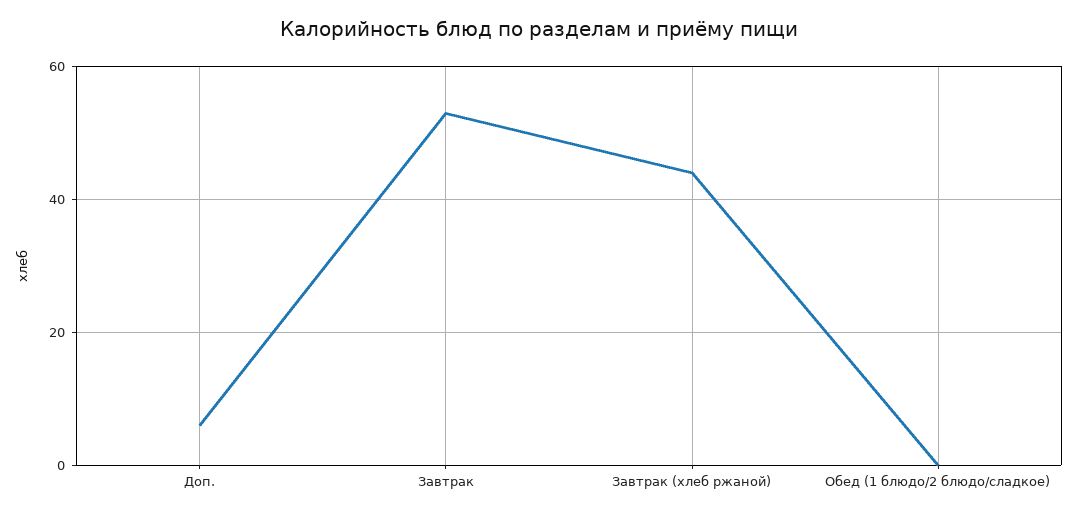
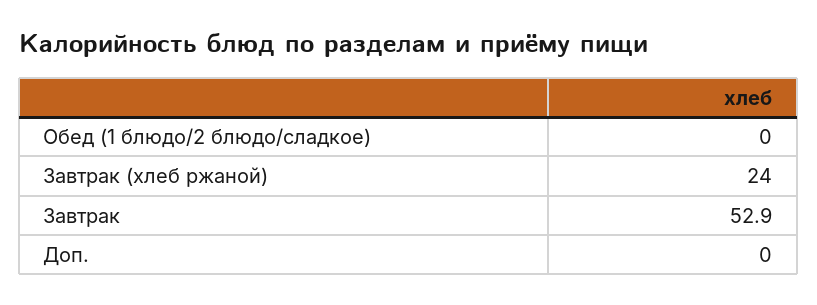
Доп.: 6 -> 0
Завтрак (хлеб ржаной): 44 -> 24

